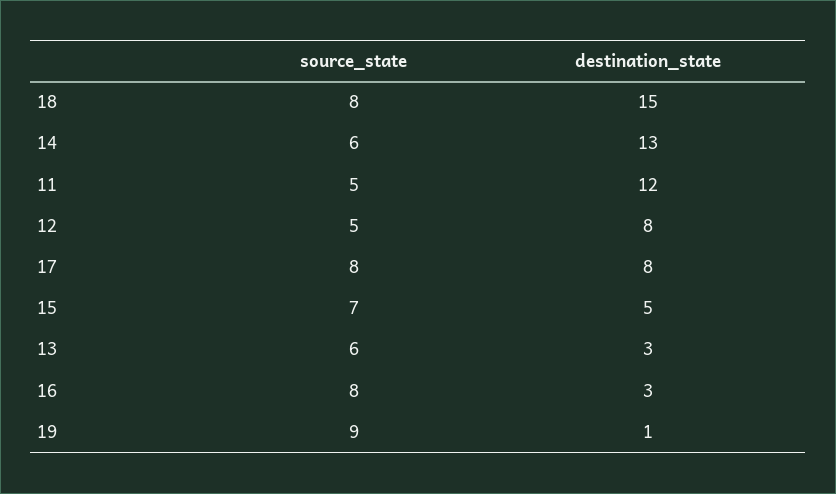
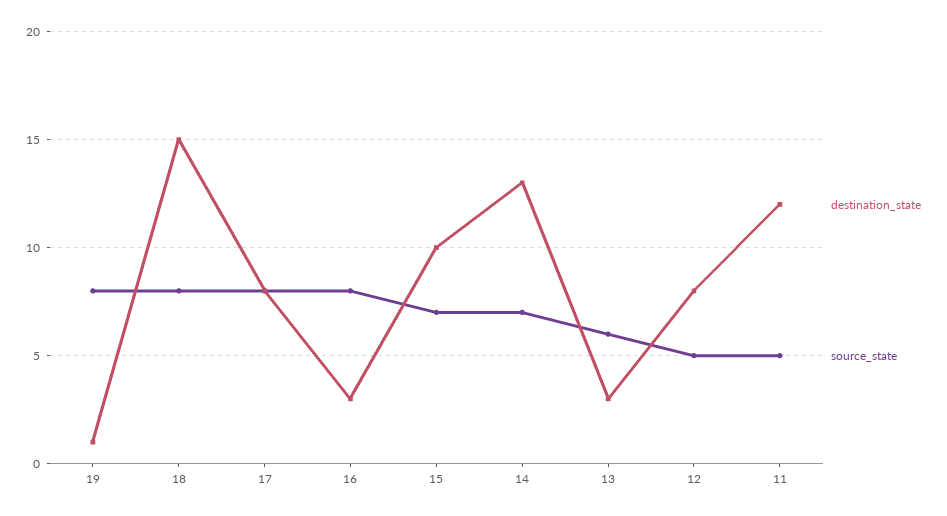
source_state, 14: 6 -> 7
destination_state, 15: 5 -> 10
source_state, 19: 9 -> 8

